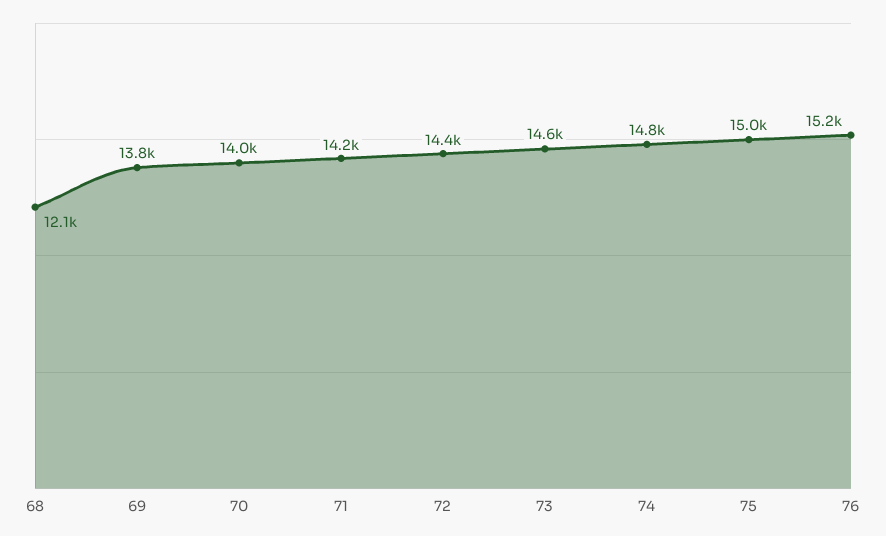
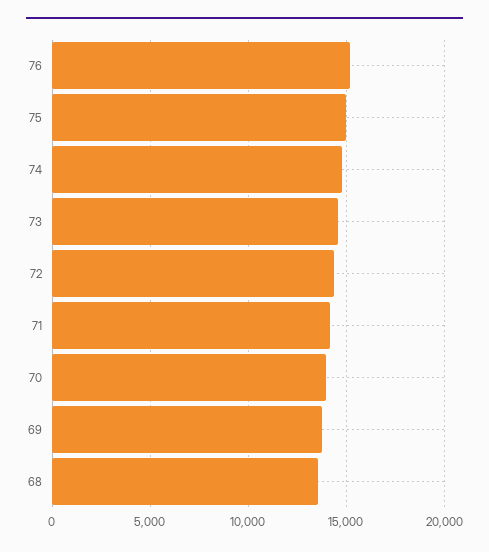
68: 12100 -> 13500

